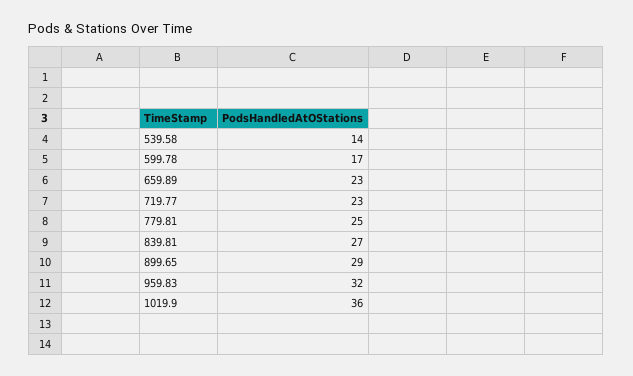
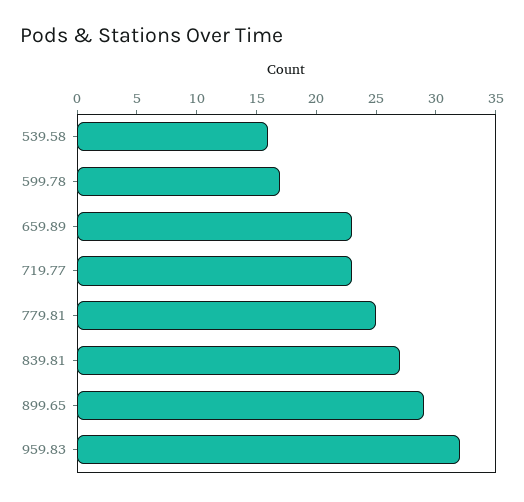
539.58: 14 -> 16
1019.9: 36 -> none

